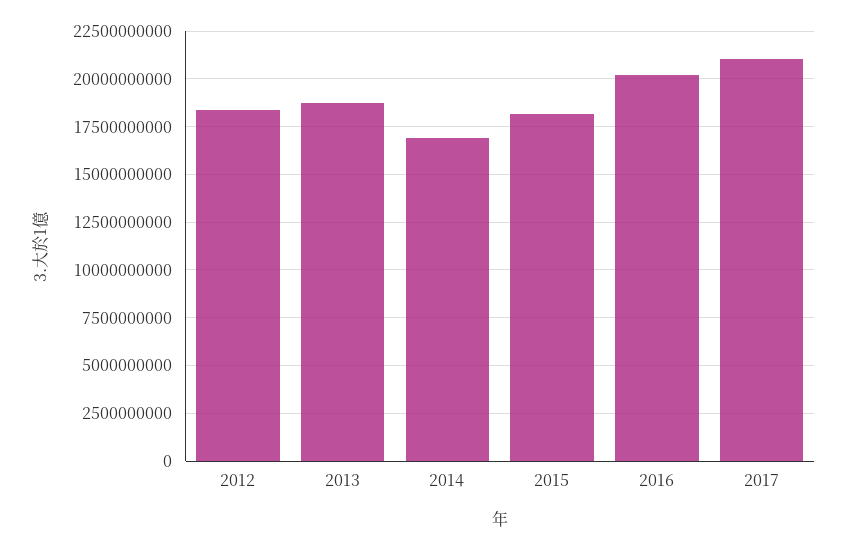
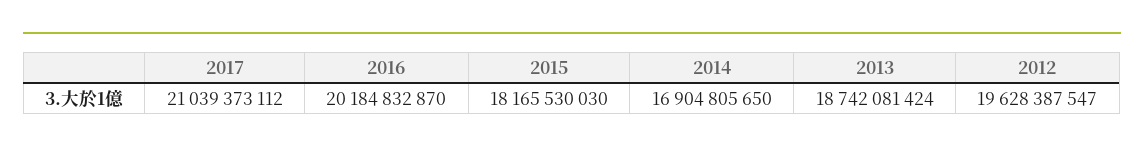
2012: 18500000000 -> 19628387547

